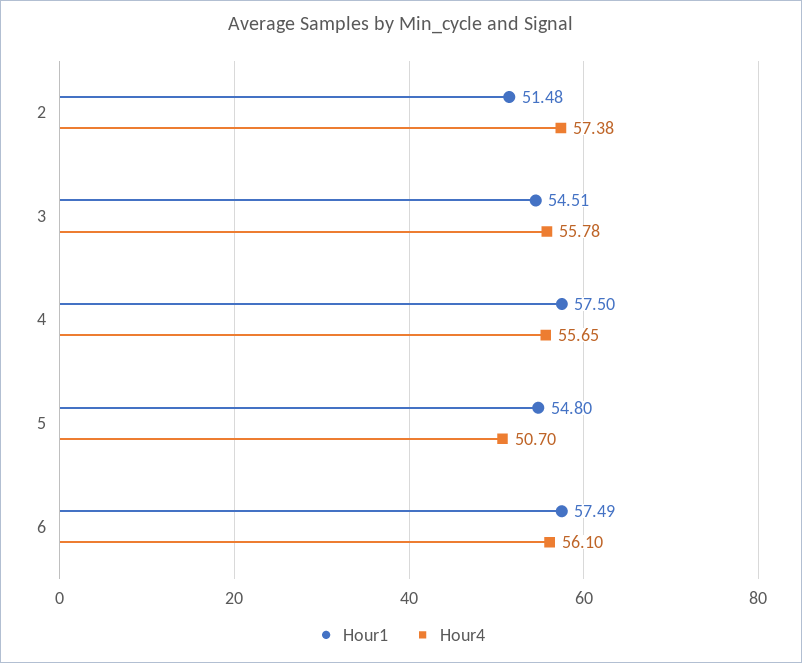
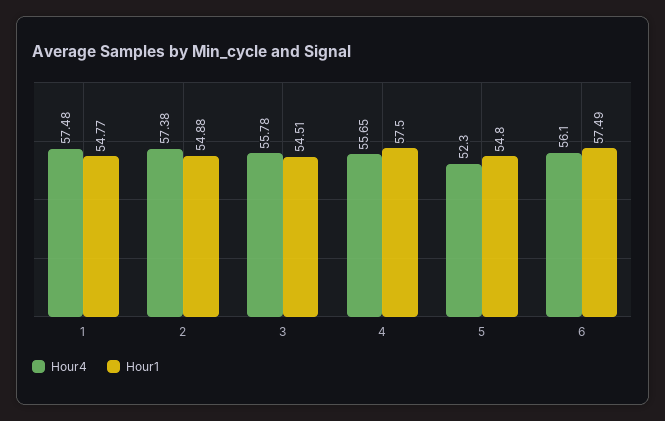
Hour1, 2: 51.48 -> 54.88
Hour4, 5: 50.7 -> 52.3
Hour4, 1: none -> 57.48
Hour1, 1: none -> 54.77

